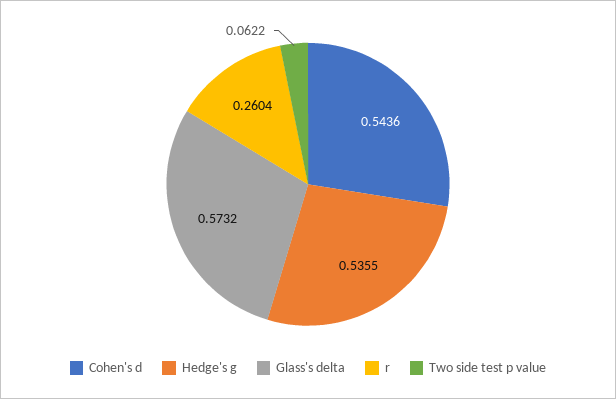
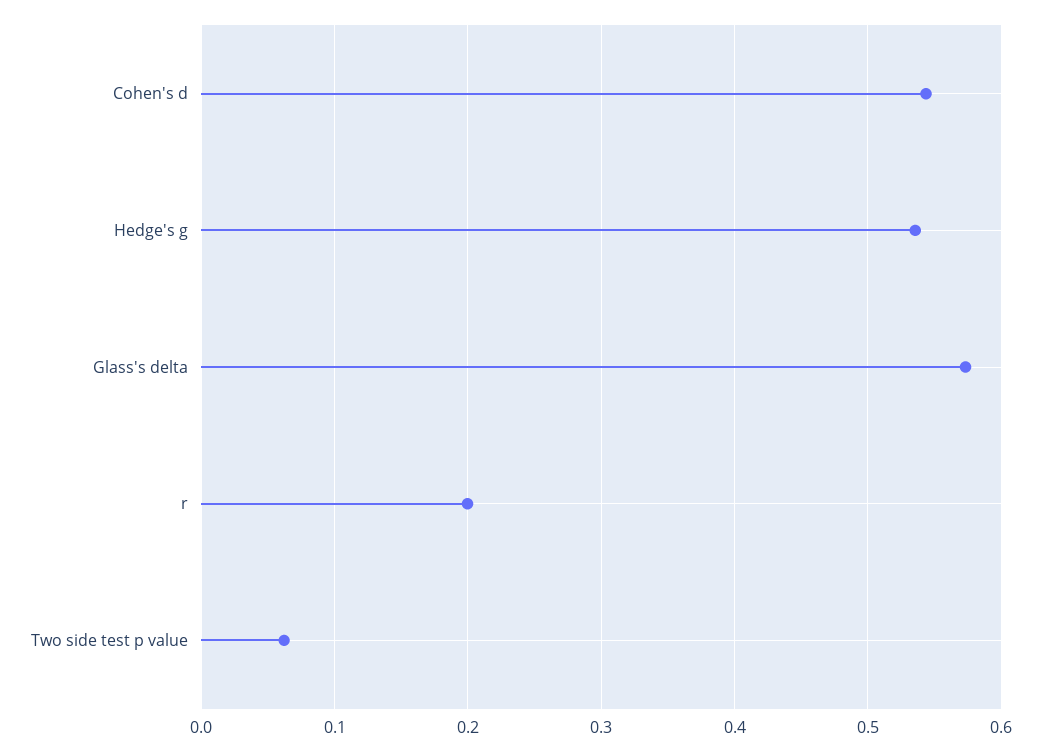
r: 0.2604 -> 0.2

